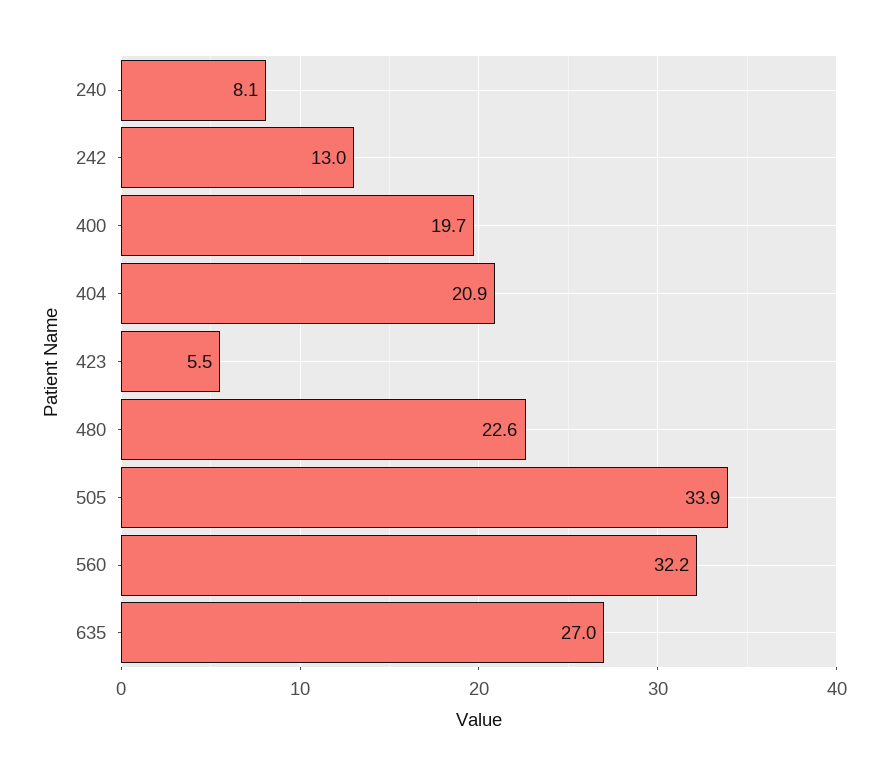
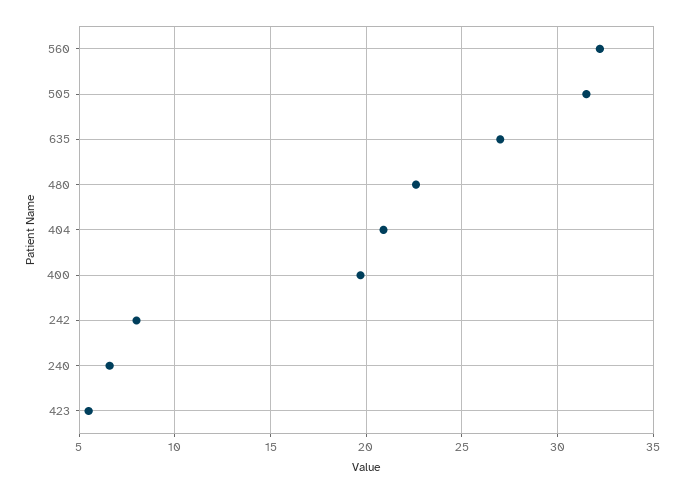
240: 8.1 -> 6.5
242: 13 -> 8
505: 33.9 -> 31.5

